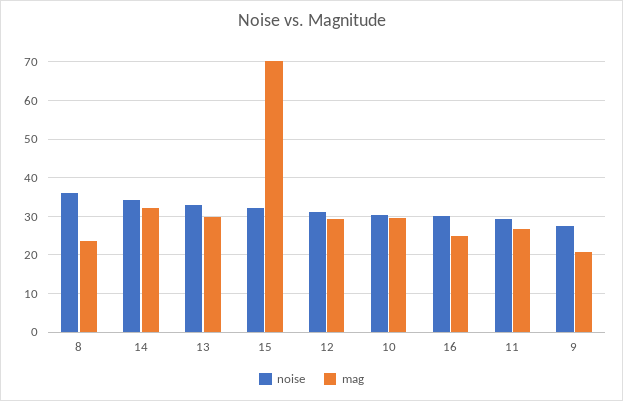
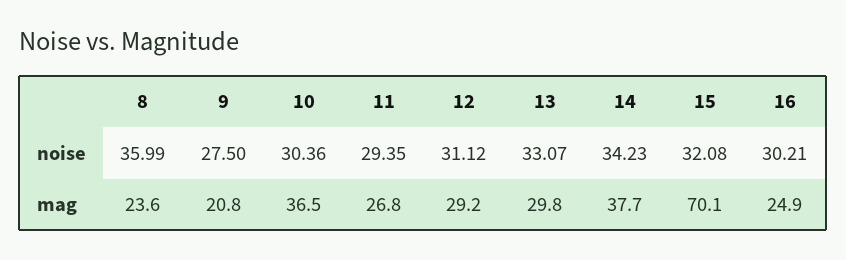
mag, 14: 32 -> 37.7
mag, 10: 30 -> 36.5

